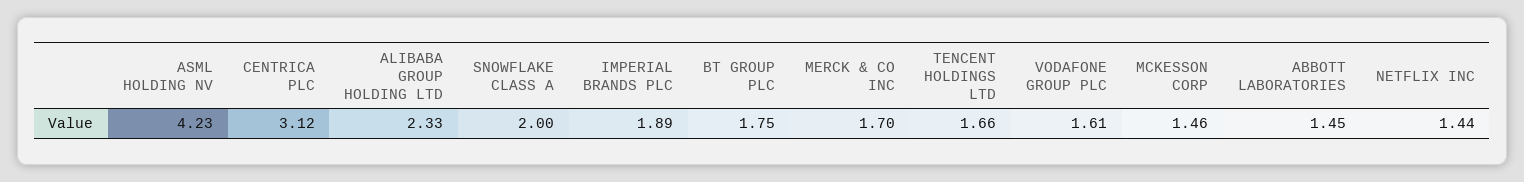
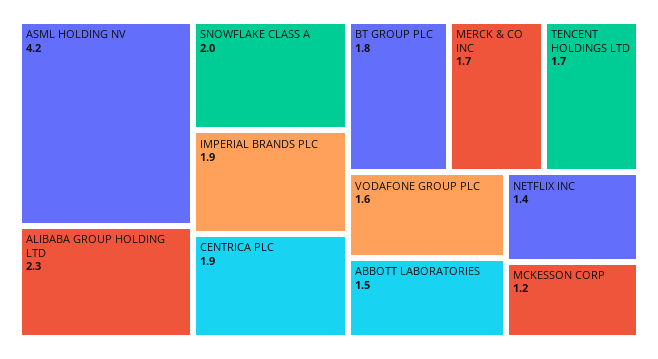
CENTRICA PLC: 3.12 -> 1.9
MCKESSON CORP: 1.46 -> 1.2

